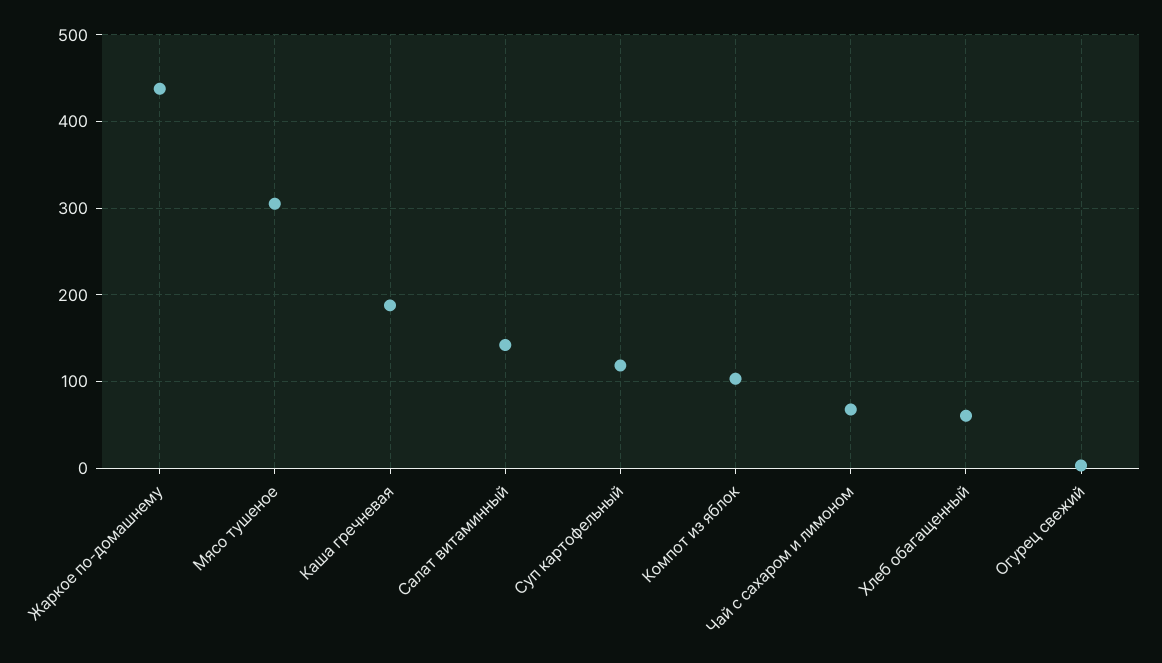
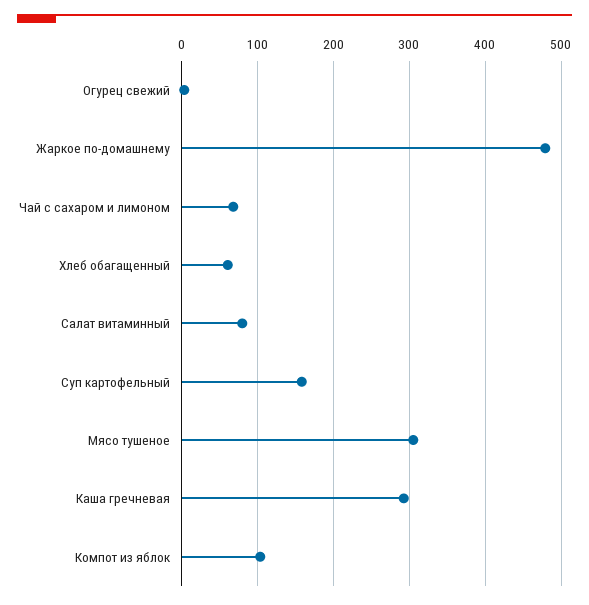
Жаркое по-домашнему: 440 -> 480
Каша гречневая: 190 -> 290
Салат витаминный: 140 -> 80
Суп картофельный: 120 -> 160

